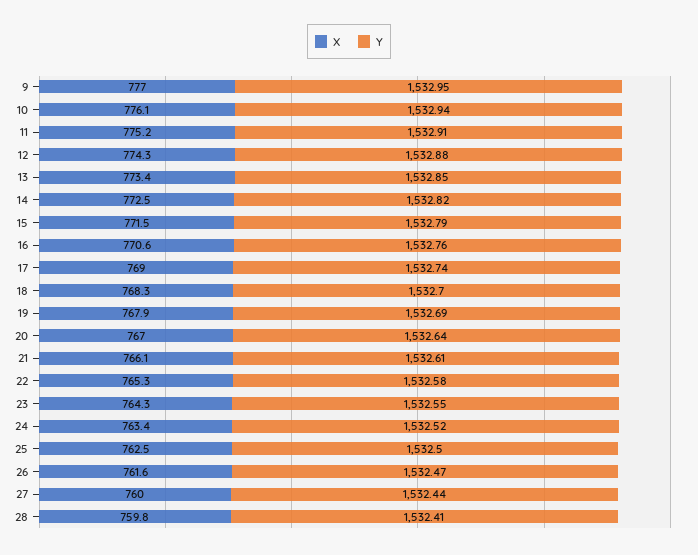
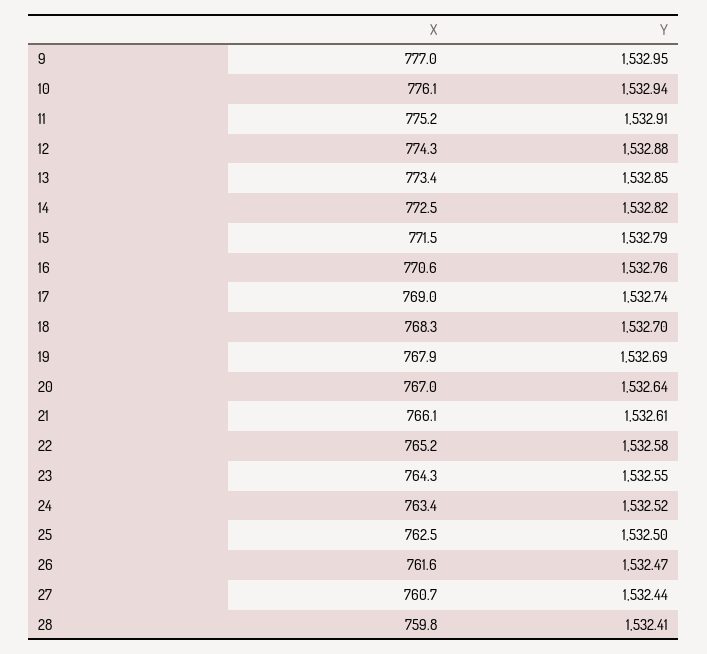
X, 22: 765.3 -> 765.2
X, 27: 760 -> 760.7

